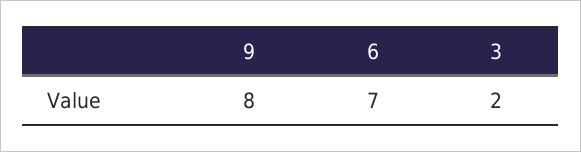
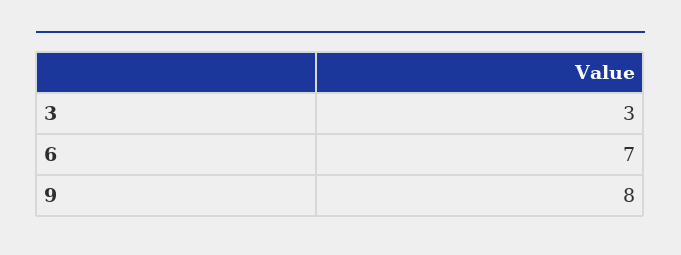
3: 2 -> 3

